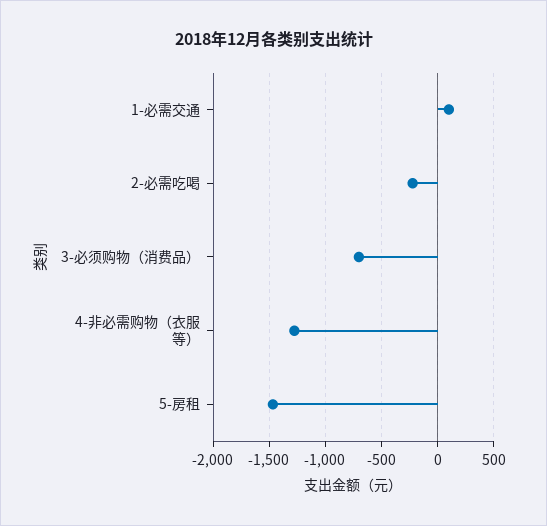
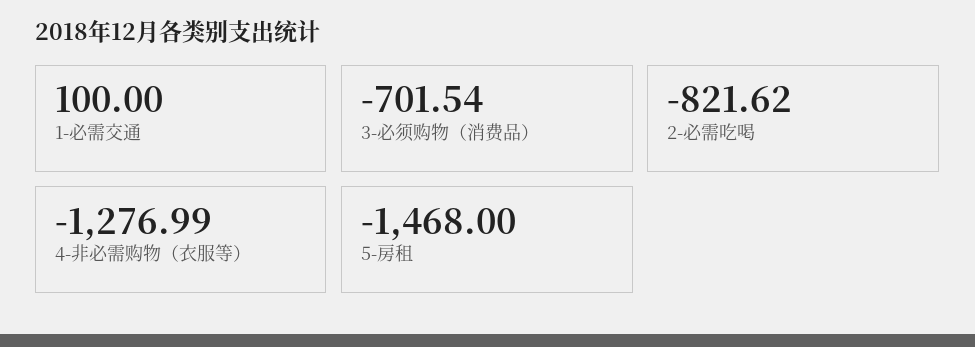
2-必需吃喝: -200 -> -821.62

